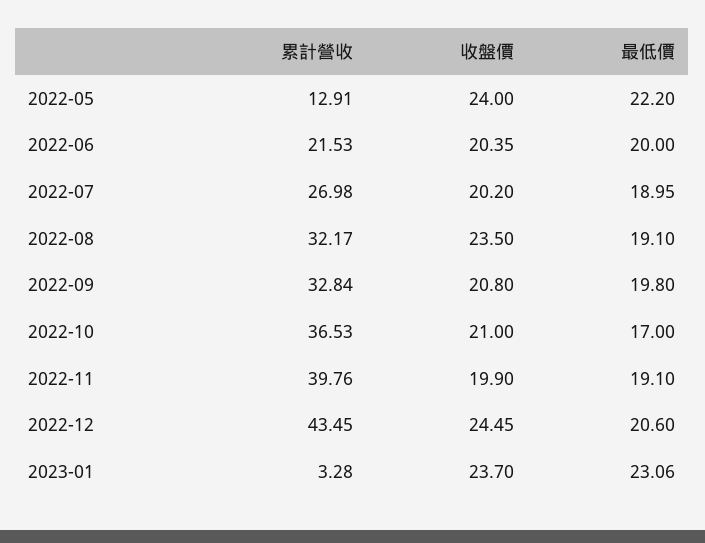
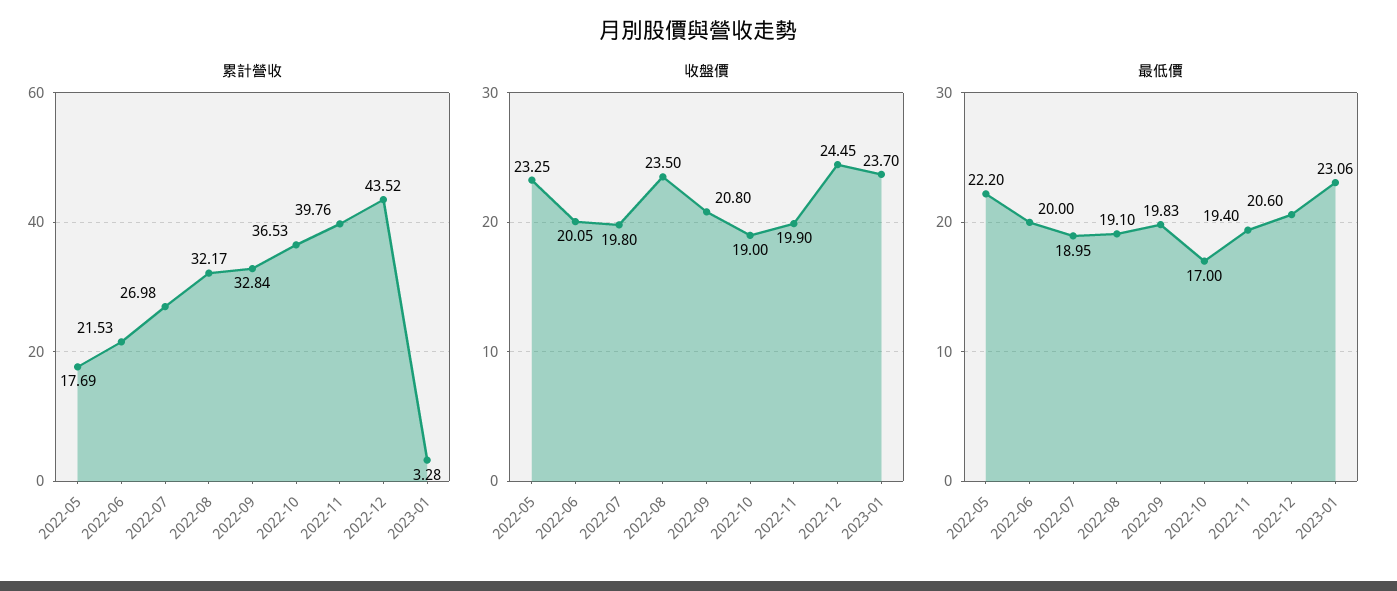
累計營收, 2022-05: 12.91 -> 17.69
收盤價, 2022-05: 24 -> 23.25
收盤價, 2022-06: 20.35 -> 20.05
收盤價, 2022-07: 20.2 -> 19.8
最低價, 2022-09: 19.8 -> 19.83
收盤價, 2022-10: 21 -> 19
最低價, 2022-11: 19.1 -> 19.4
累計營收, 2022-12: 43.45 -> 43.52

